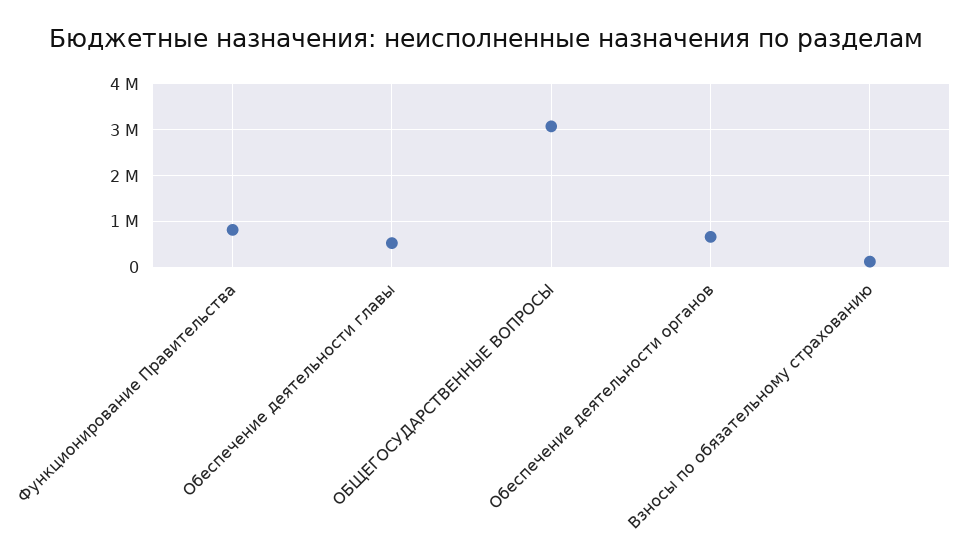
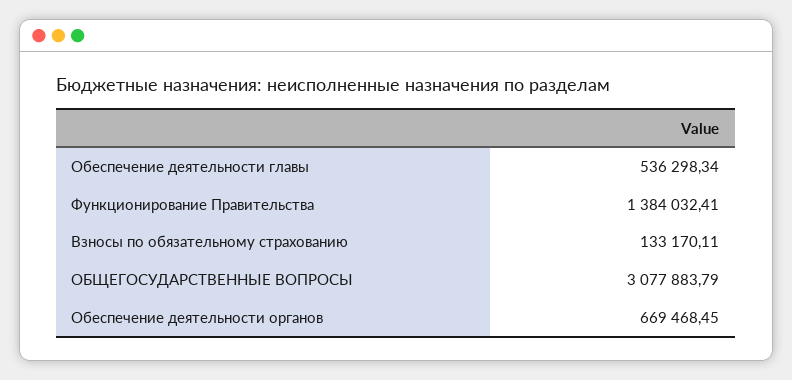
Функционирование Правительства: 800000 -> 1384032.41

